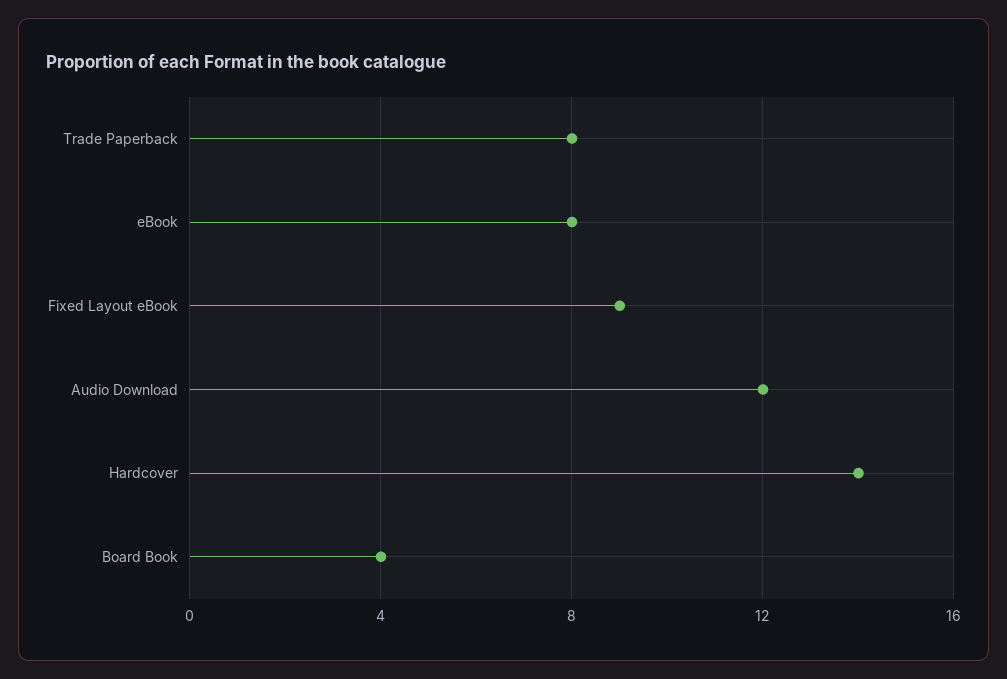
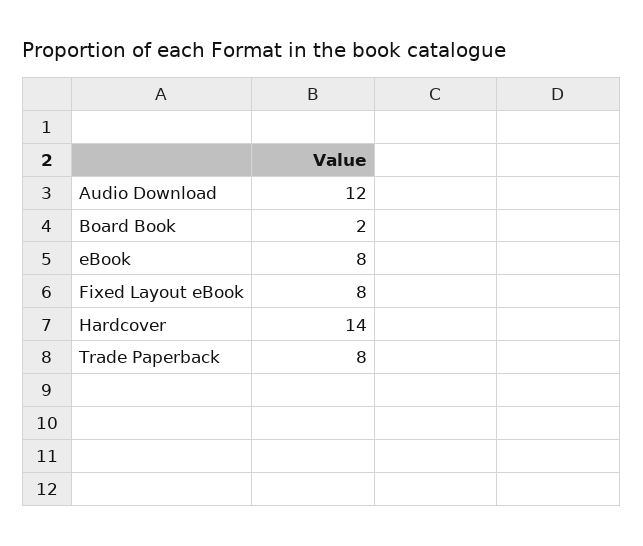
Fixed Layout eBook: 9 -> 8
Board Book: 4 -> 2

